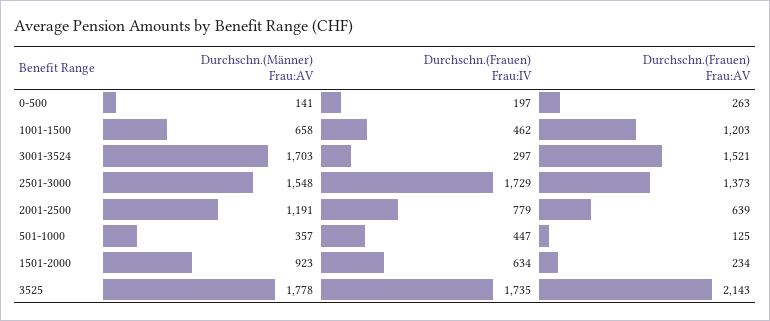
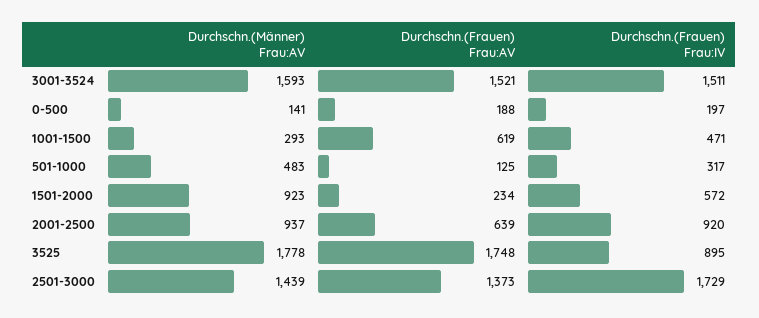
Durchschn.(Frauen) Frau:AV, 0-500: 263 -> 188
Durchschn.(Männer) Frau:AV, 1001-1500: 658 -> 293
Durchschn.(Frauen) Frau:IV, 1001-1500: 462 -> 471
Durchschn.(Frauen) Frau:AV, 1001-1500: 1203 -> 619
Durchschn.(Männer) Frau:AV, 3001-3524: 1703 -> 1593
Durchschn.(Frauen) Frau:IV, 3001-3524: 297 -> 1511
Durchschn.(Männer) Frau:AV, 2501-3000: 1548 -> 1439
Durchschn.(Männer) Frau:AV, 2001-2500: 1191 -> 937
Durchschn.(Frauen) Frau:IV, 2001-2500: 779 -> 920
Durchschn.(Männer) Frau:AV, 501-1000: 357 -> 483
Durchschn.(Frauen) Frau:IV, 501-1000: 447 -> 317
Durchschn.(Frauen) Frau:IV, 1501-2000: 634 -> 572
Durchschn.(Frauen) Frau:IV, 3525: 1735 -> 895
Durchschn.(Frauen) Frau:AV, 3525: 2143 -> 1748

